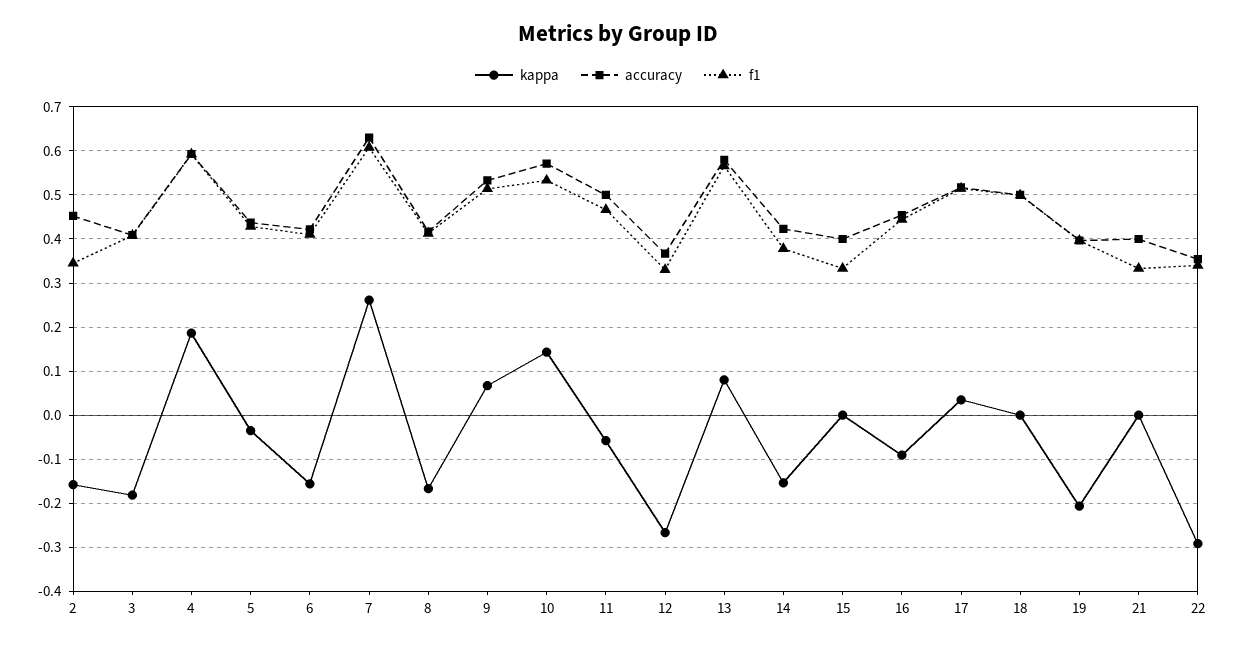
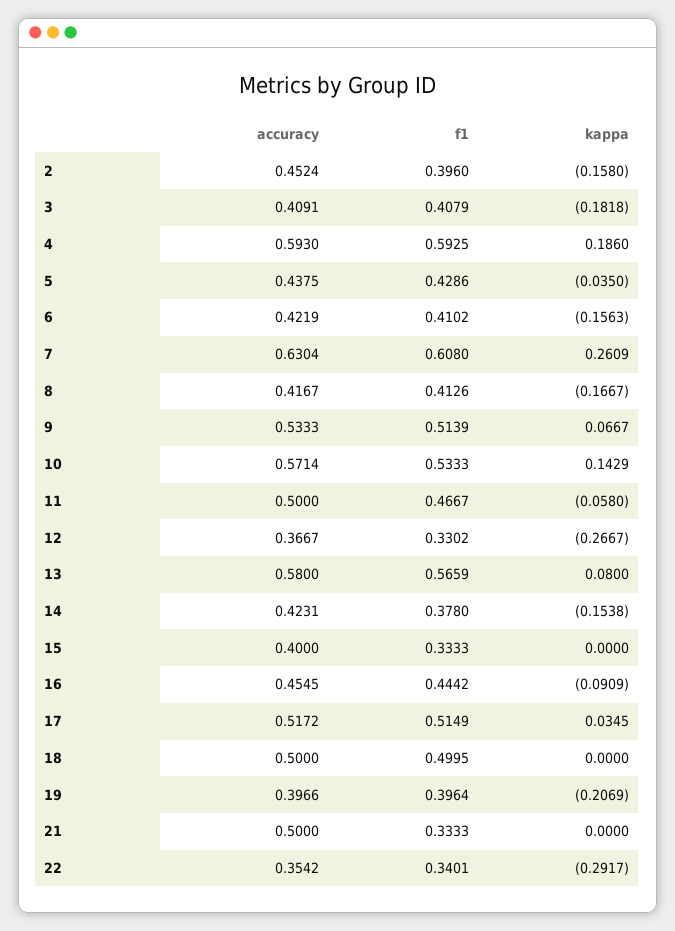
f1, 2: 0.34 -> 0.396
accuracy, 21: 0.4 -> 0.5

